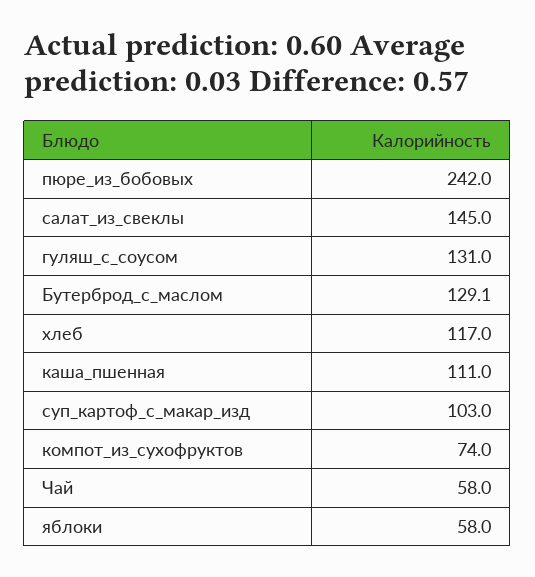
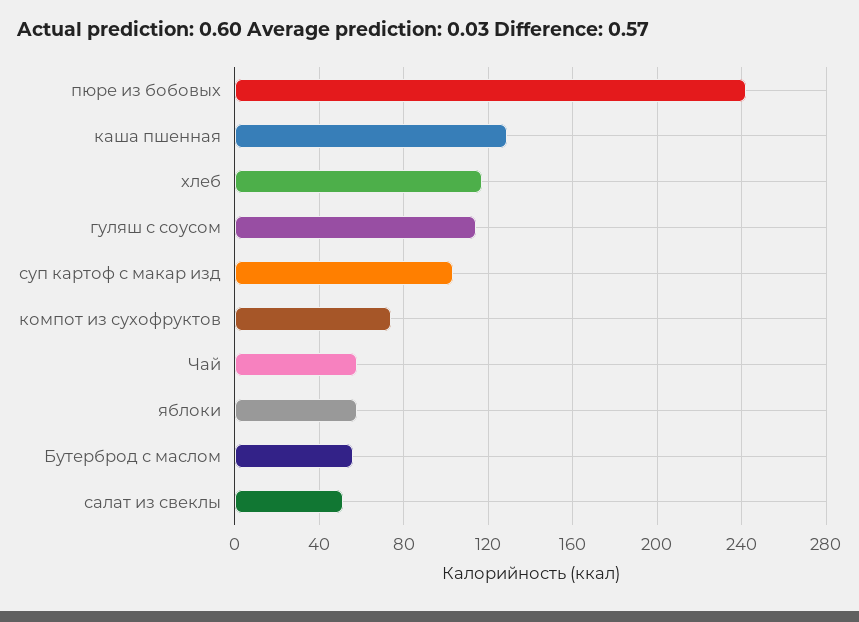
салат_из_свеклы: 145 -> 50
гуляш_с_соусом: 131 -> 115
Бутерброд_с_маслом: 129.1 -> 55
каша_пшенная: 111 -> 130

